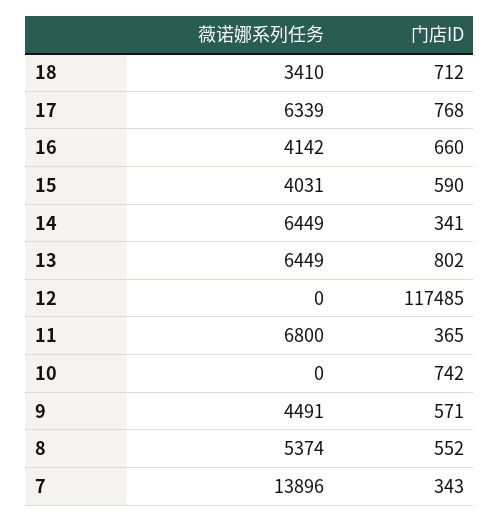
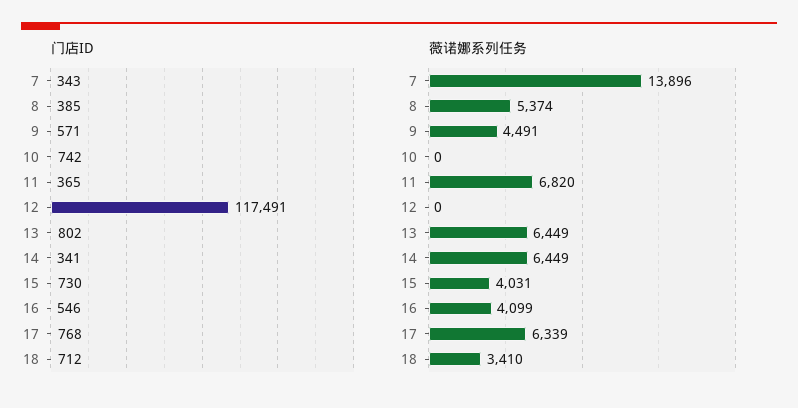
薇诺娜系列任务, 16: 4142 -> 4099
门店ID, 16: 660 -> 546
门店ID, 15: 590 -> 730
门店ID, 12: 117485 -> 117491
薇诺娜系列任务, 11: 6800 -> 6820
门店ID, 8: 552 -> 385

